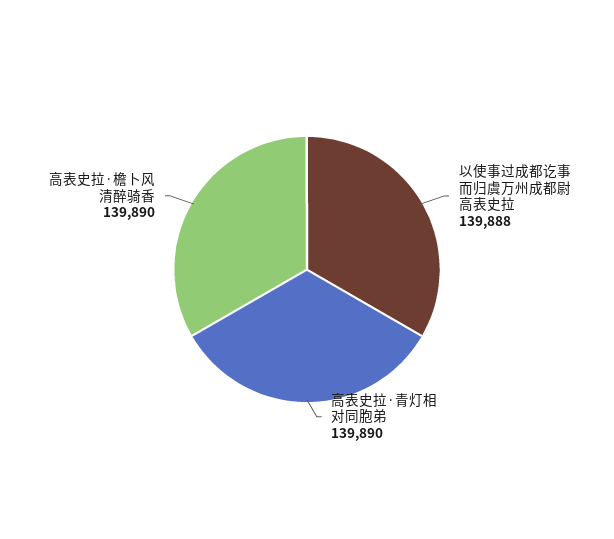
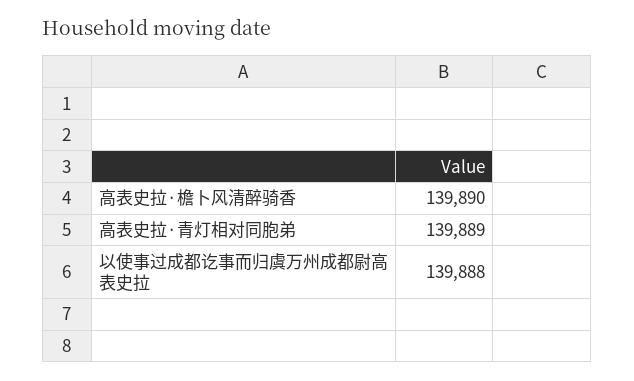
高表史拉·青灯相对同胞弟: 139890 -> 139889

